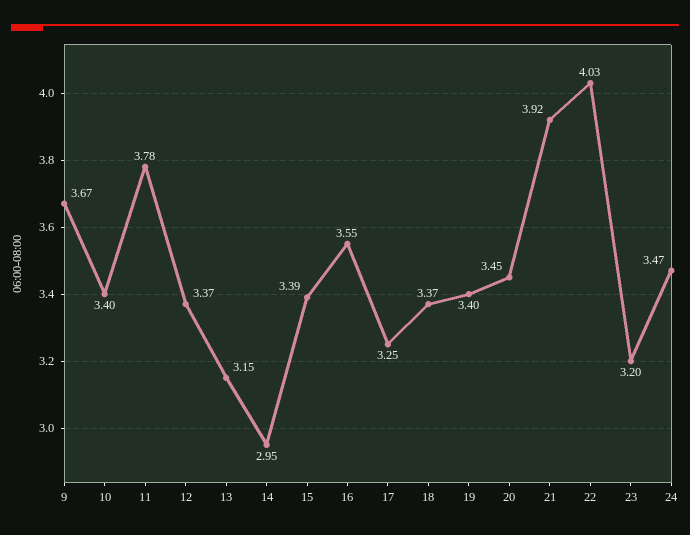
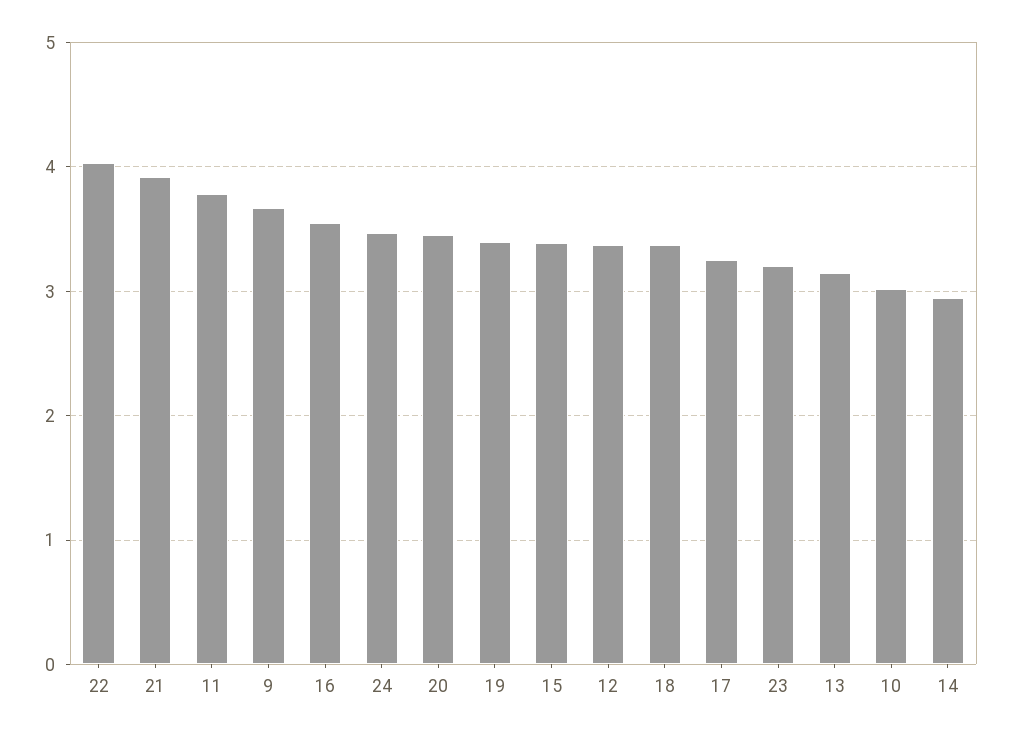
10: 3.4 -> 3

